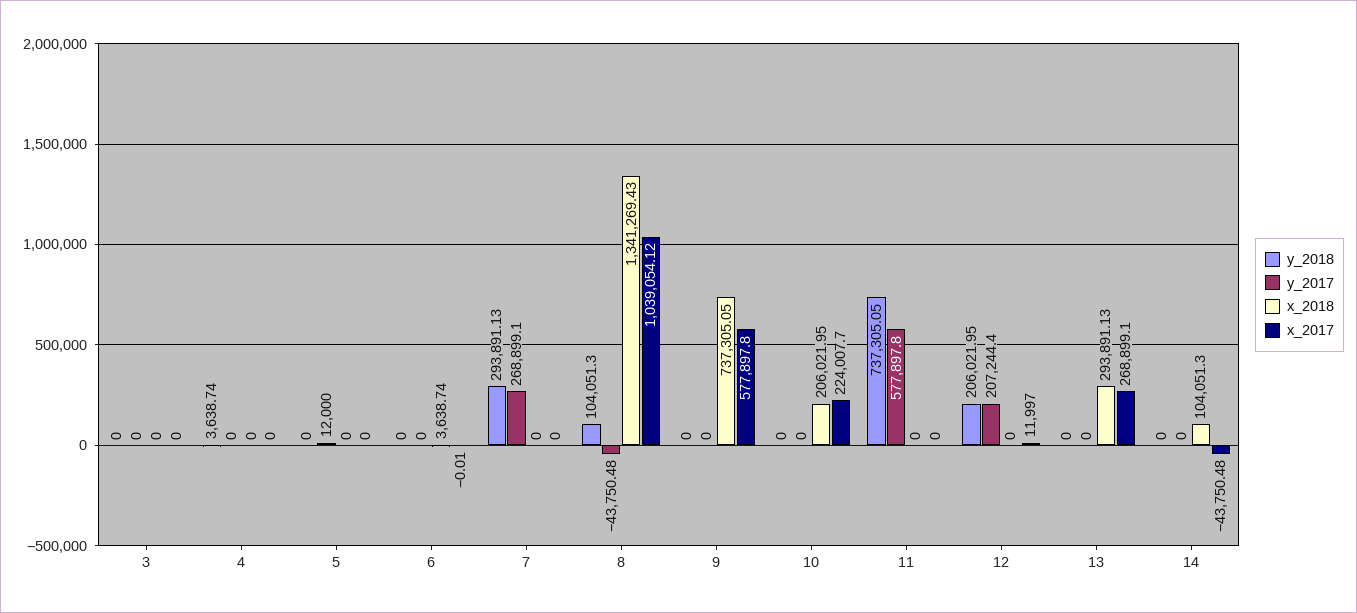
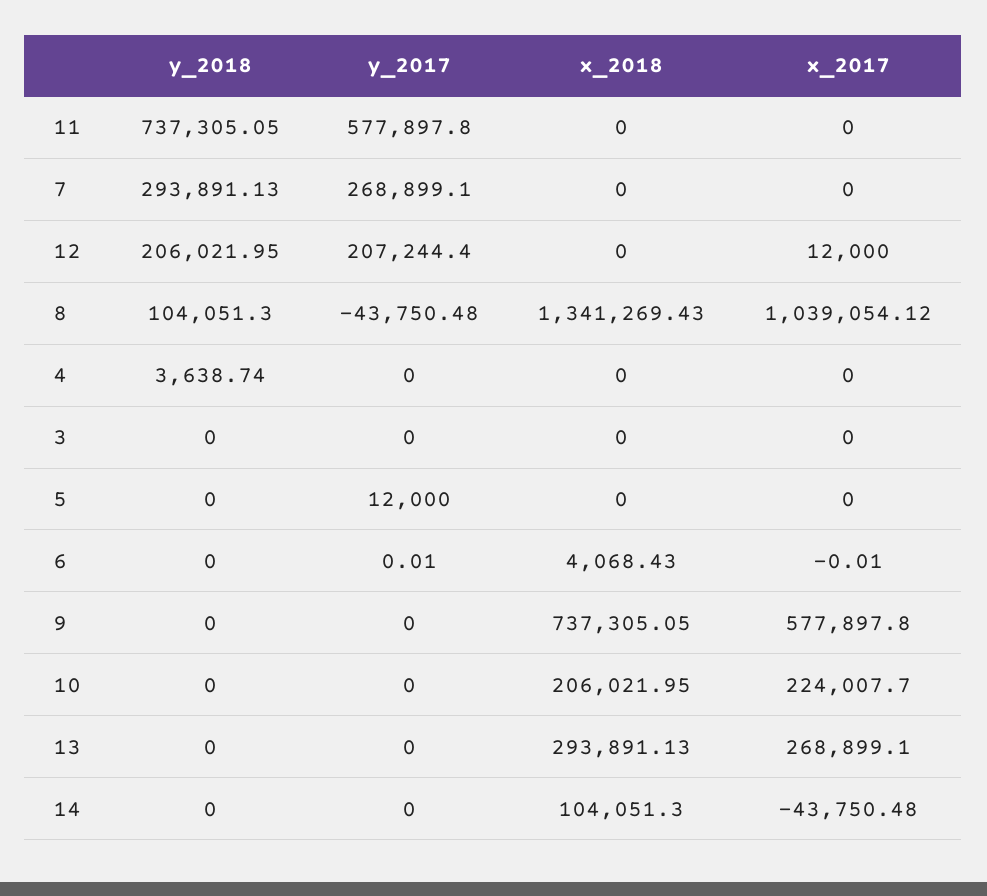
y_2017, 6: 0 -> 0.01
x_2018, 6: 3638.74 -> 4068.43
x_2017, 12: 11997 -> 12000

